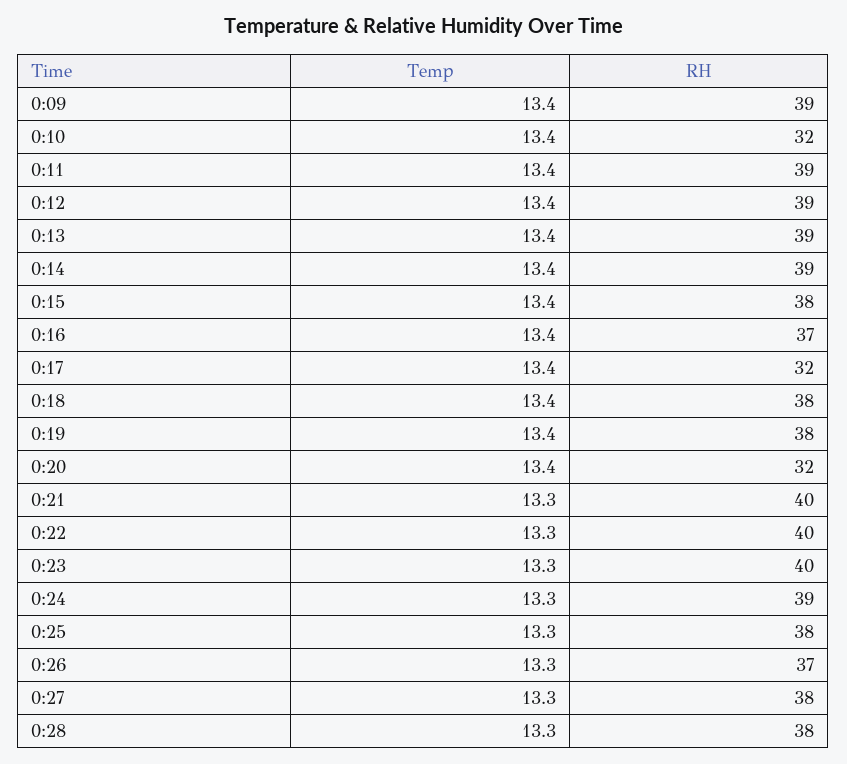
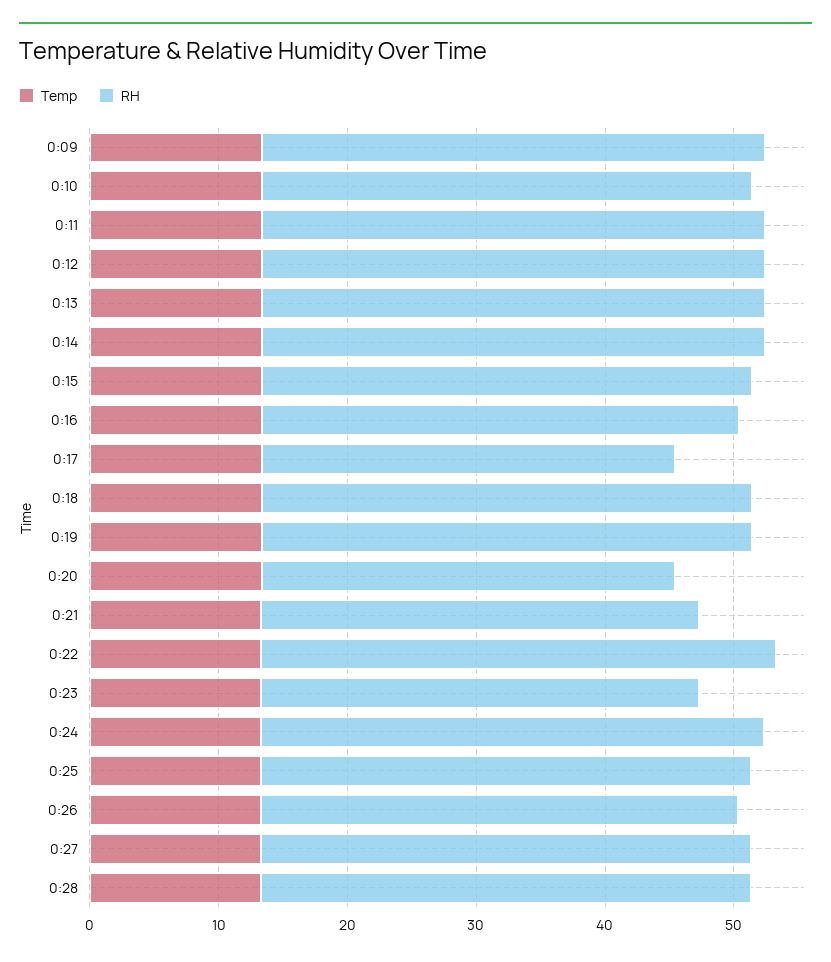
RH, 0:10: 32 -> 38
RH, 0:21: 40 -> 34
RH, 0:23: 40 -> 34

